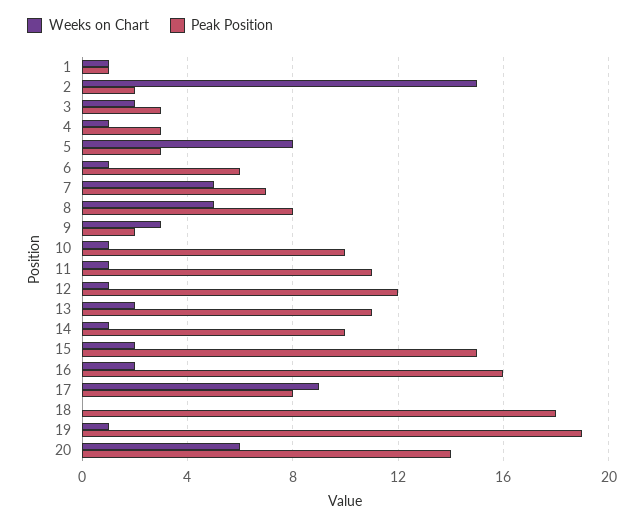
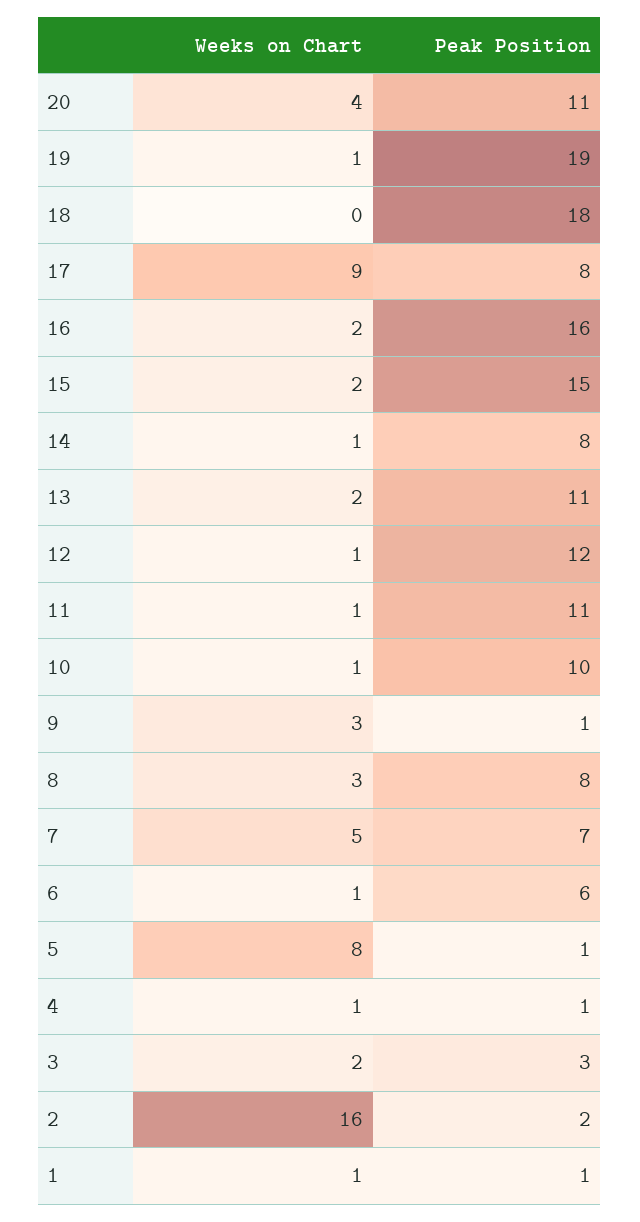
Weeks on Chart, 2: 15 -> 16
Peak Position, 4: 3 -> 1
Peak Position, 5: 3 -> 1
Weeks on Chart, 8: 5 -> 3
Peak Position, 9: 2 -> 1
Peak Position, 14: 10 -> 8
Weeks on Chart, 20: 6 -> 4
Peak Position, 20: 14 -> 11

